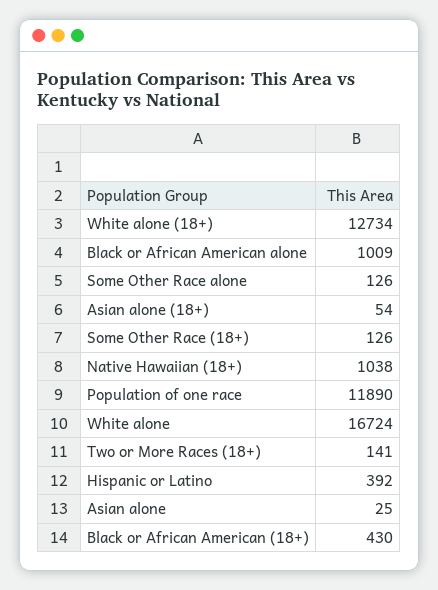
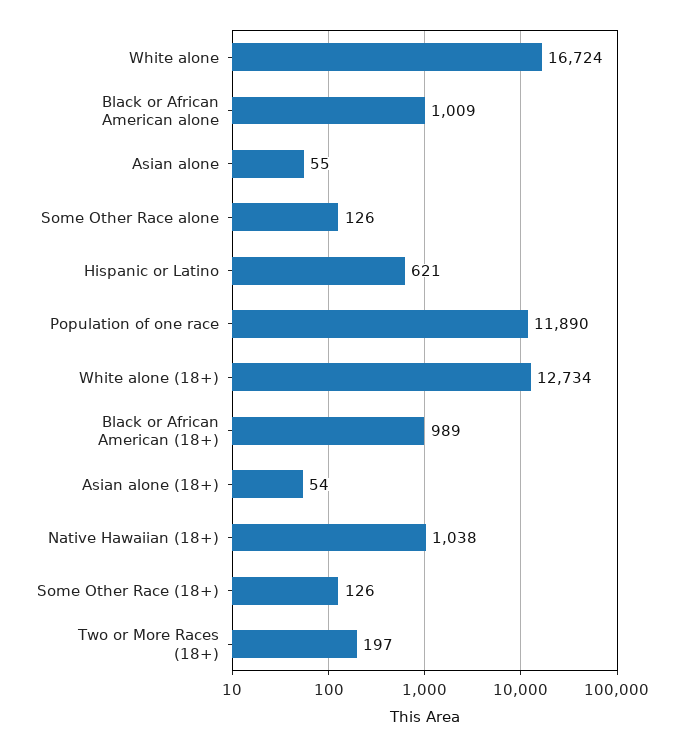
Two or More Races (18+): 141 -> 197
Hispanic or Latino: 392 -> 621
Asian alone: 25 -> 55
Black or African American (18+): 430 -> 989

